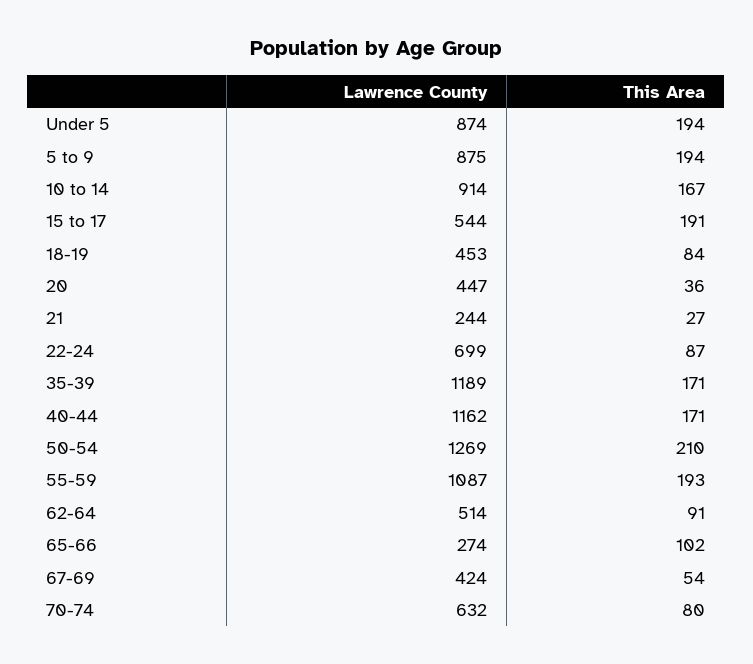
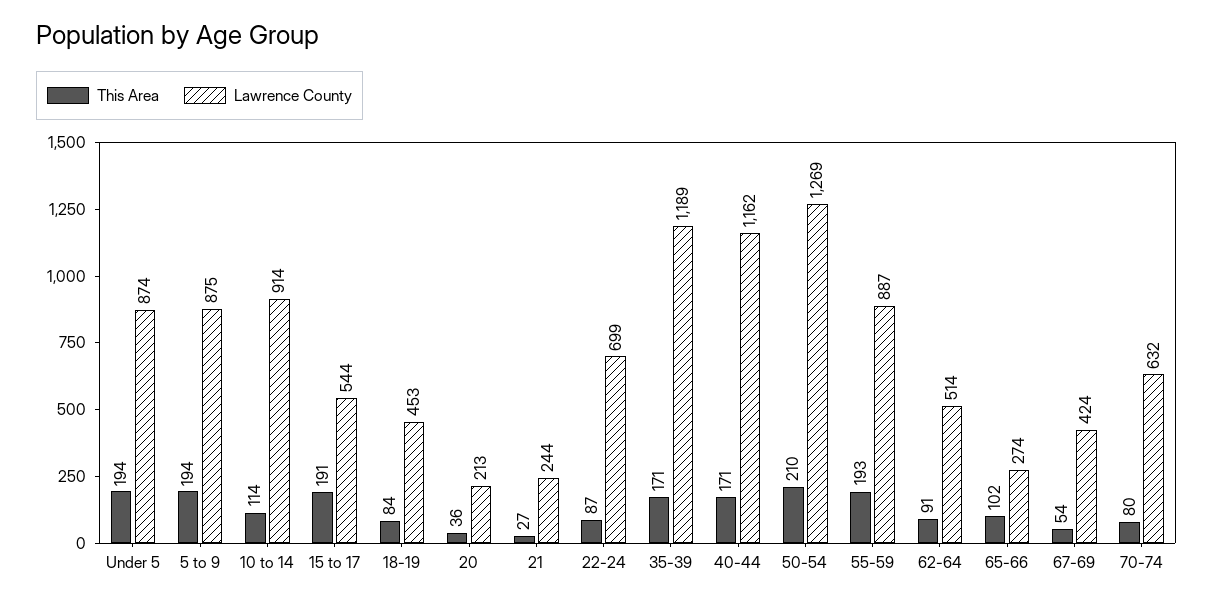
This Area, 10 to 14: 167 -> 114
Lawrence County, 20: 447 -> 213
Lawrence County, 55-59: 1087 -> 887

